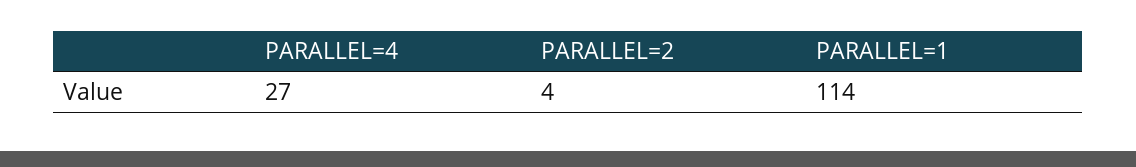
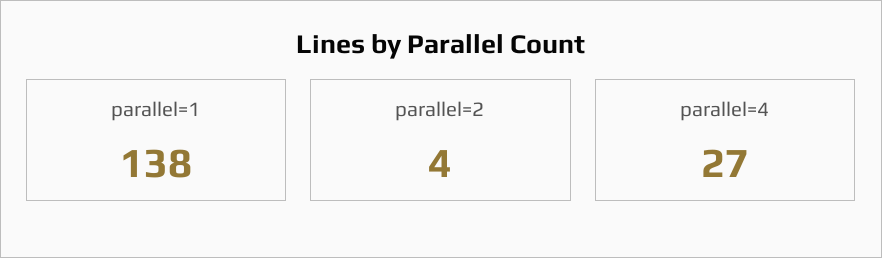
PARALLEL=1: 114 -> 138

